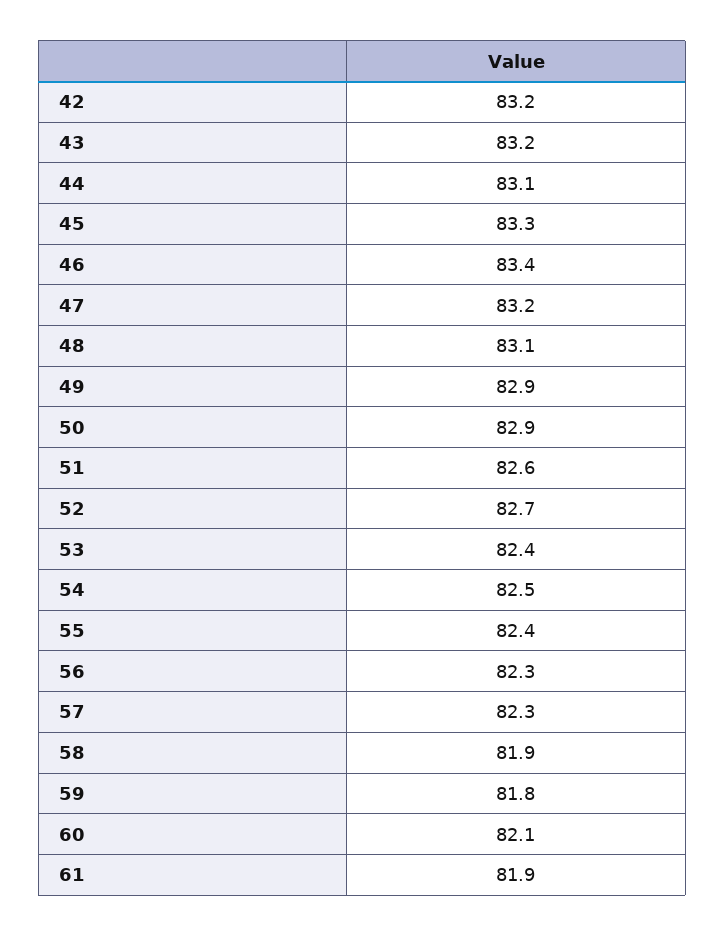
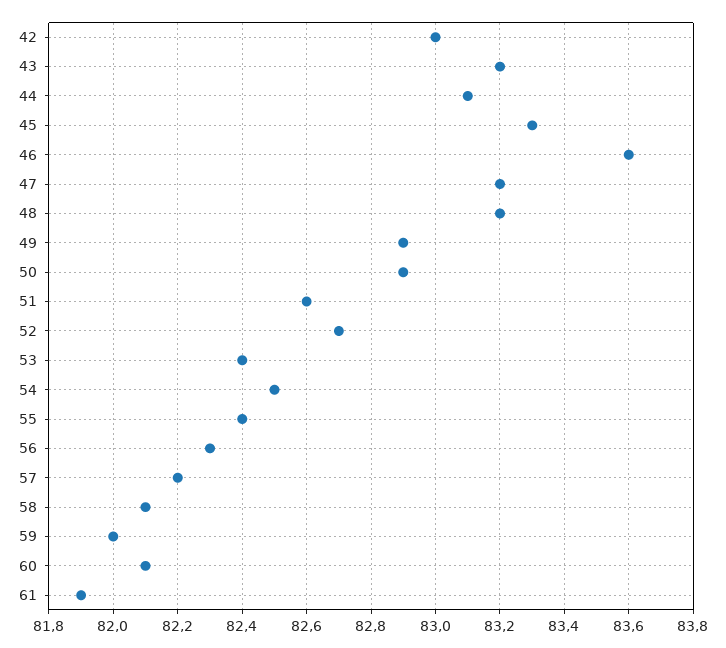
42: 83.2 -> 83
46: 83.4 -> 83.6
48: 83.1 -> 83.2
57: 82.3 -> 82.2
58: 81.9 -> 82.1
59: 81.8 -> 82

